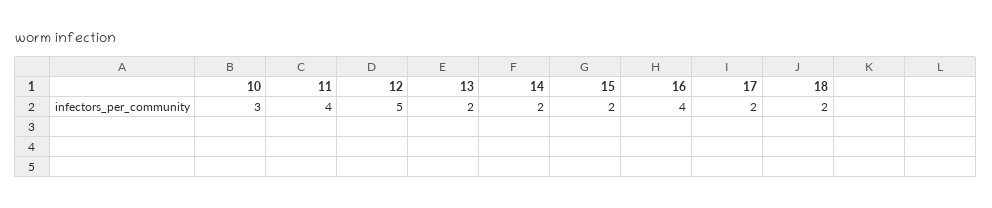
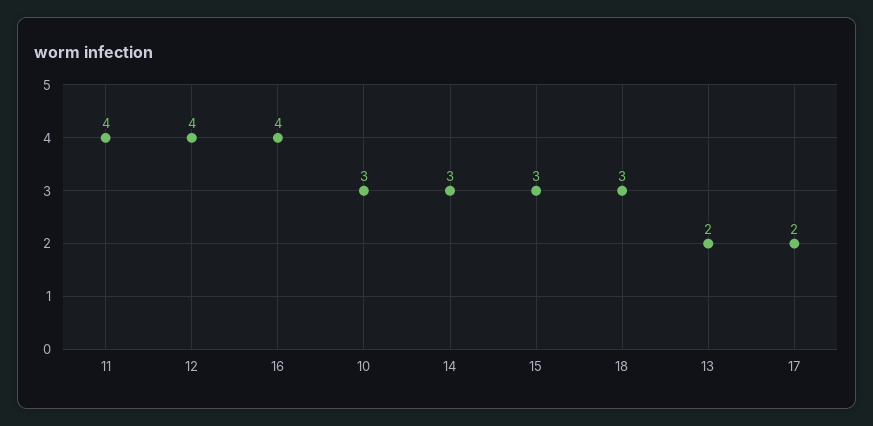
12: 5 -> 4
14: 2 -> 3
15: 2 -> 3
18: 2 -> 3

